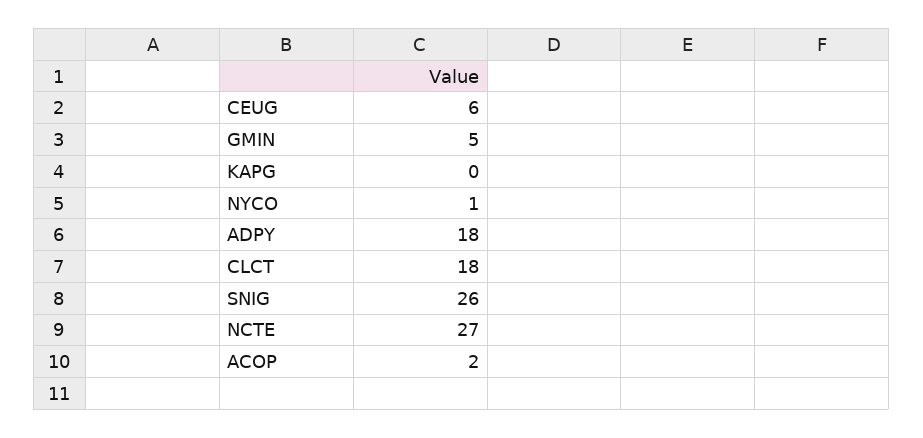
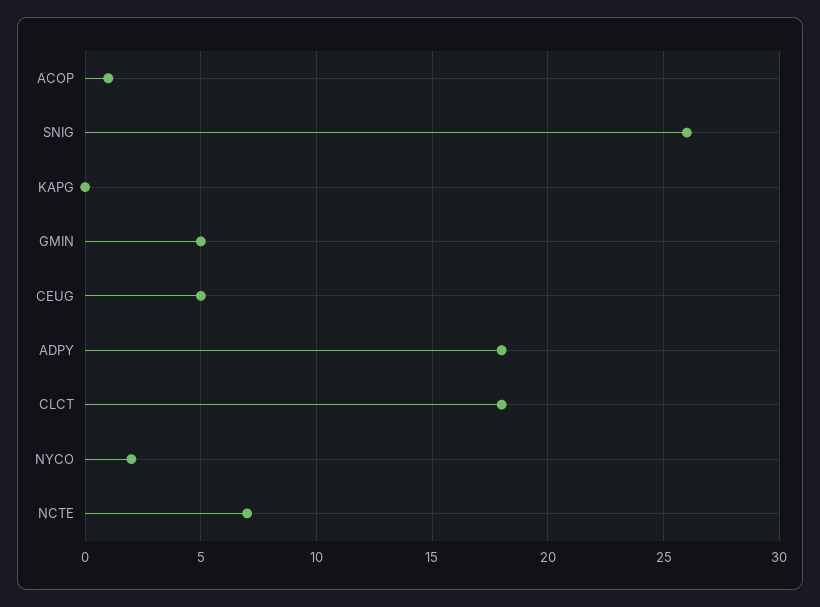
CEUG: 6 -> 5
NYCO: 1 -> 2
NCTE: 27 -> 7
ACOP: 2 -> 1

